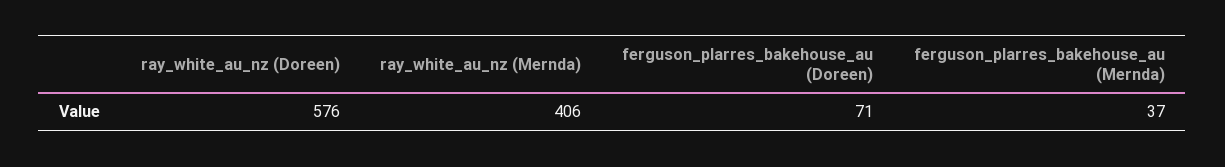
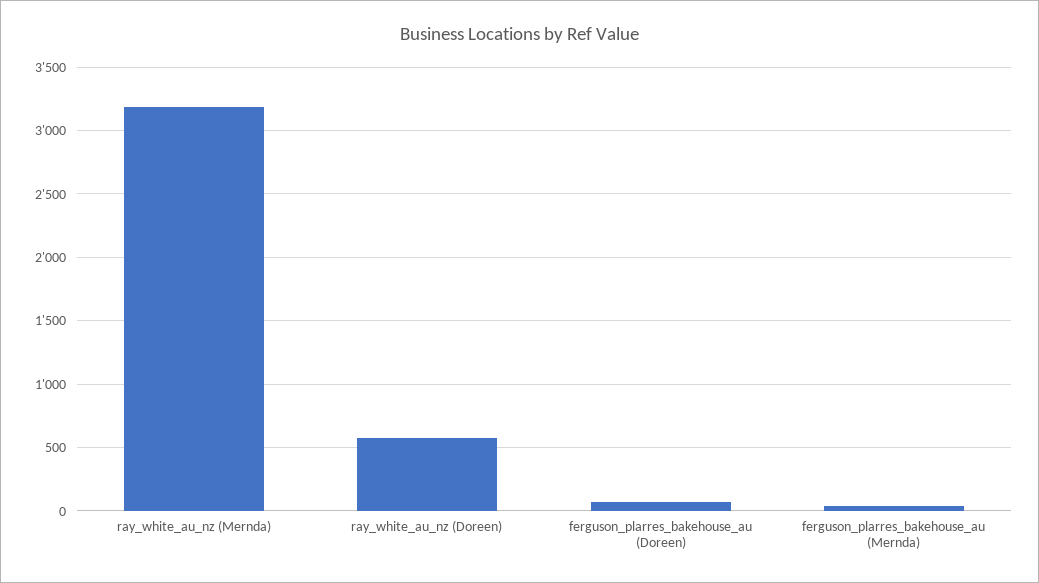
ray_white_au_nz (Mernda): 406 -> 3200

